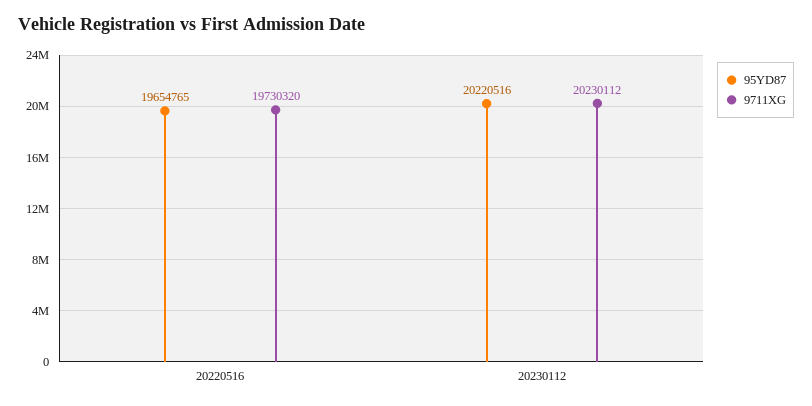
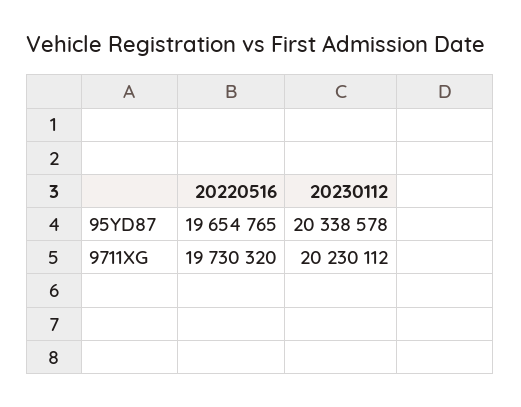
95YD87, 20230112: 20220516 -> 20338578

